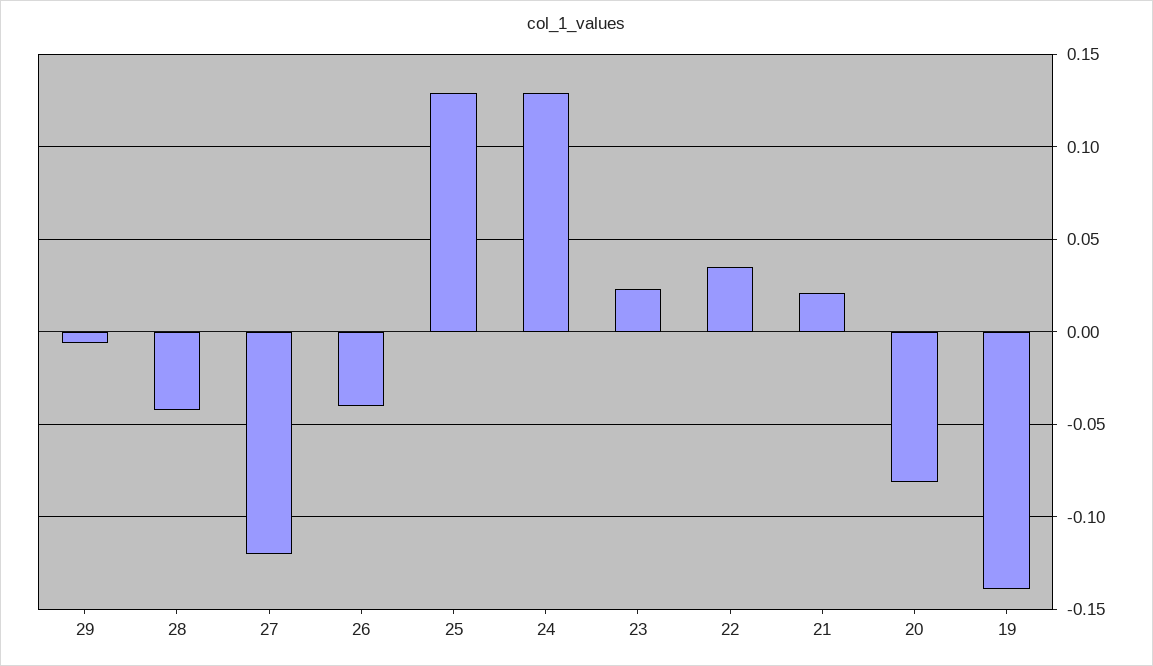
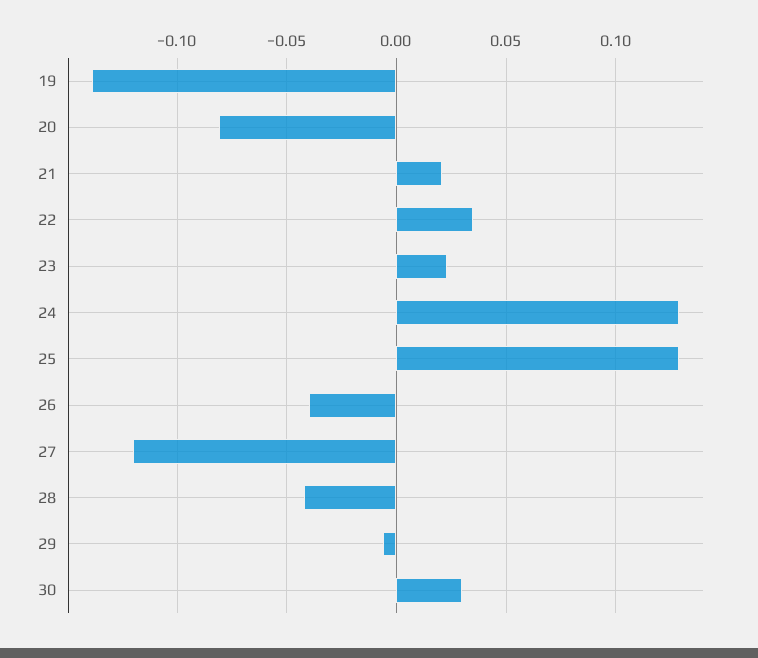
30: none -> 0.03

